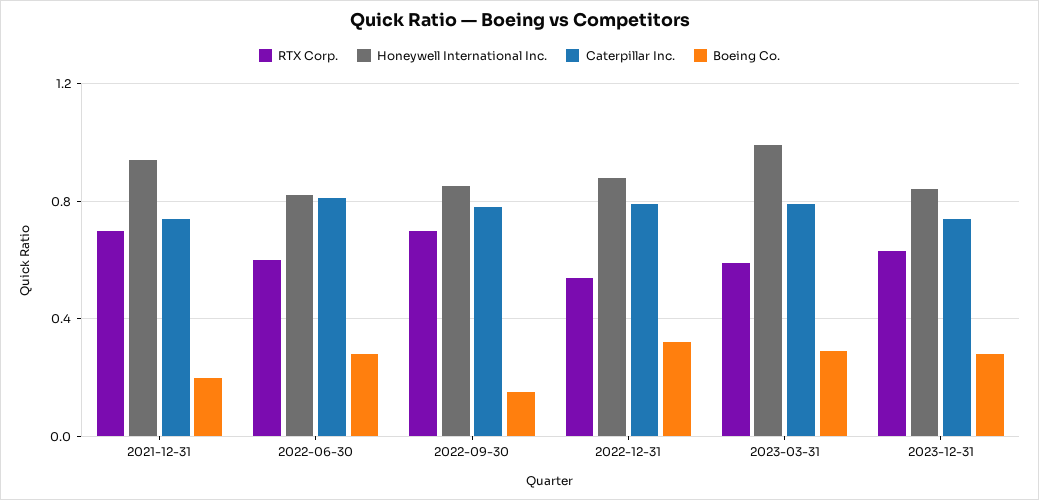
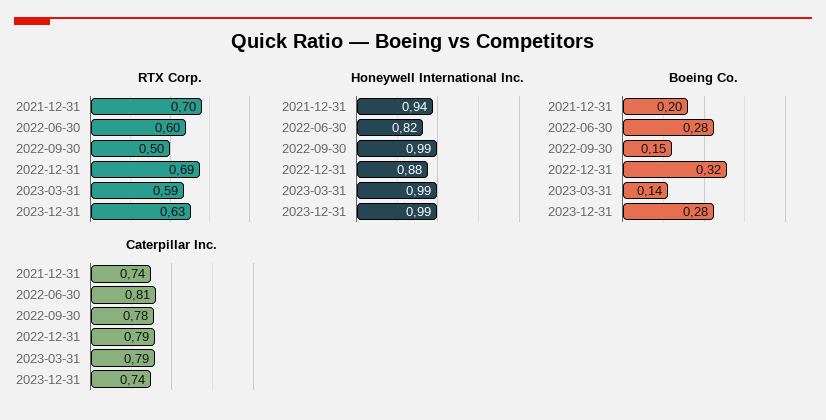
RTX Corp., 2022-09-30: 0.7 -> 0.5
Honeywell International Inc., 2022-09-30: 0.85 -> 0.99
RTX Corp., 2022-12-31: 0.55 -> 0.69
Boeing Co., 2023-03-31: 0.3 -> 0.14
Honeywell International Inc., 2023-12-31: 0.85 -> 0.99

